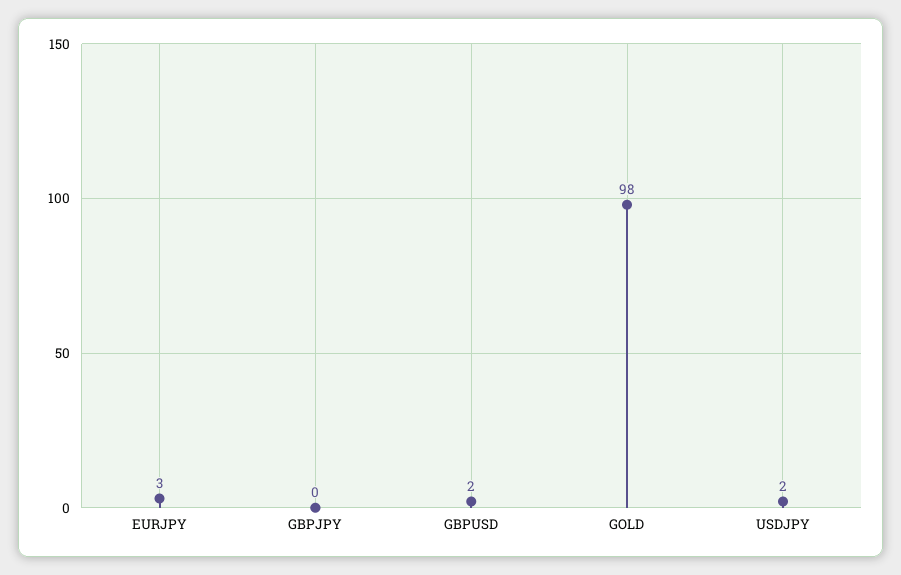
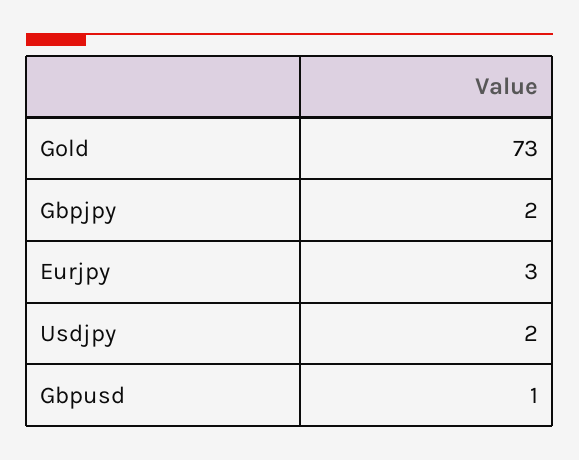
GBPJPY: 0 -> 2
GBPUSD: 2 -> 1
GOLD: 98 -> 73

